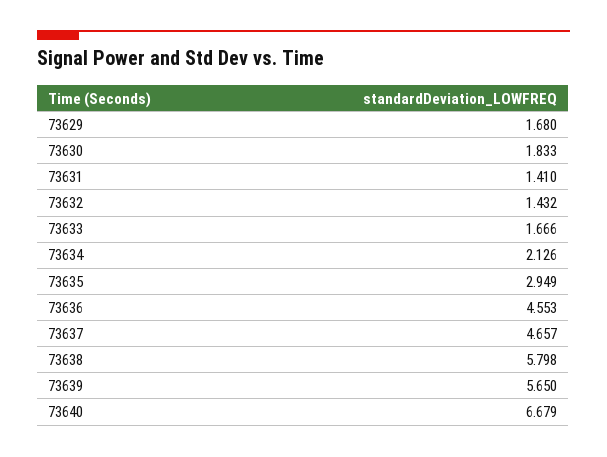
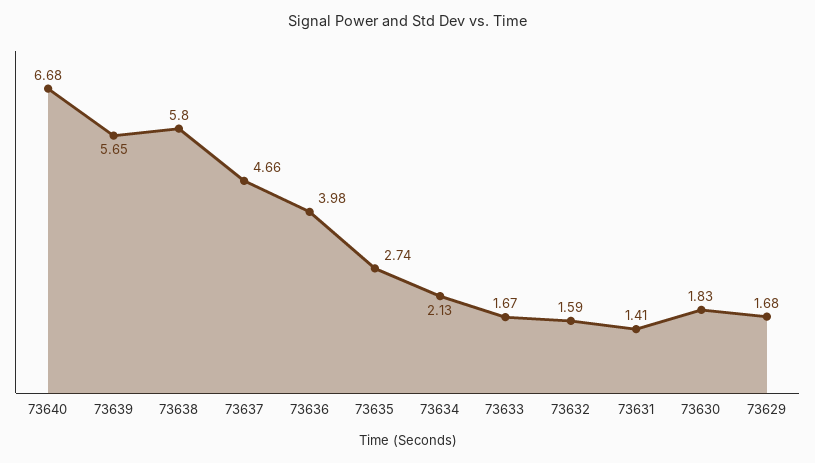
73632: 1.432 -> 1.59
73635: 2.949 -> 2.74
73636: 4.553 -> 3.98

